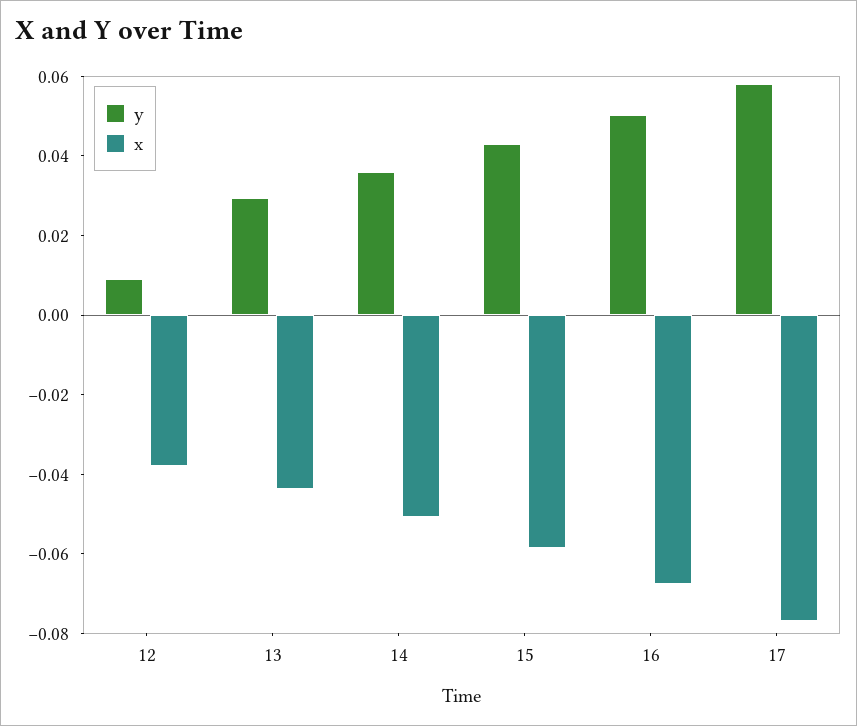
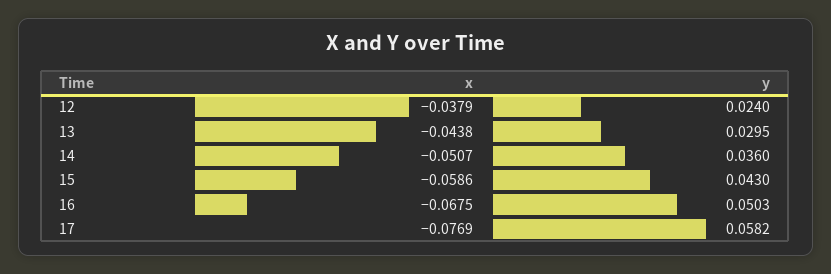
y, 12: 0.01 -> 0.024

